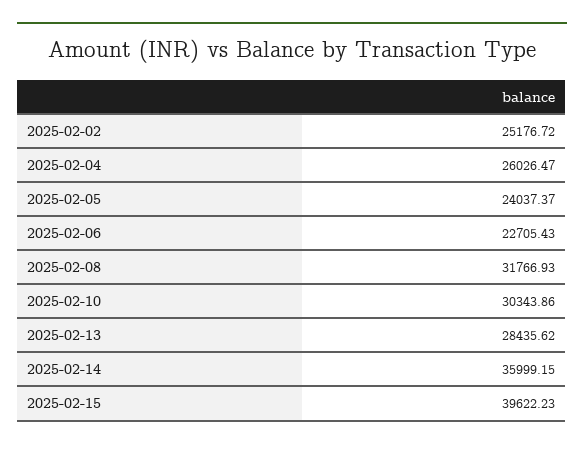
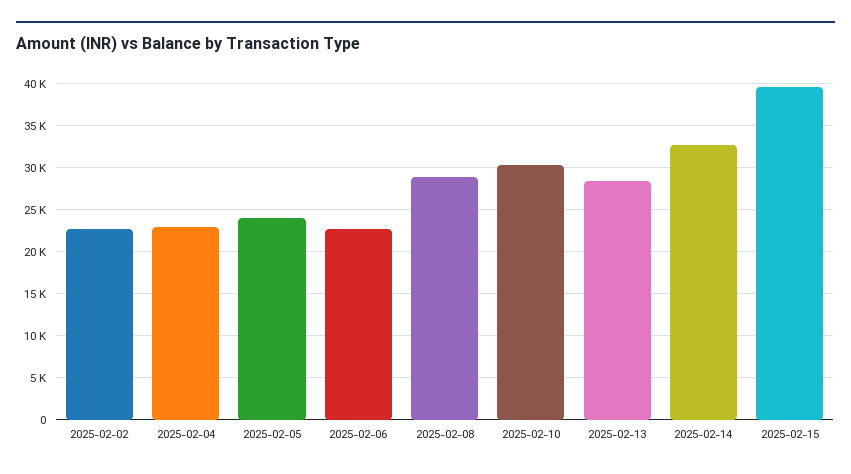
2025-02-02: 25176.72 -> 23000
2025-02-04: 26026.47 -> 23000
2025-02-08: 31766.93 -> 29000
2025-02-14: 35999.15 -> 33000

